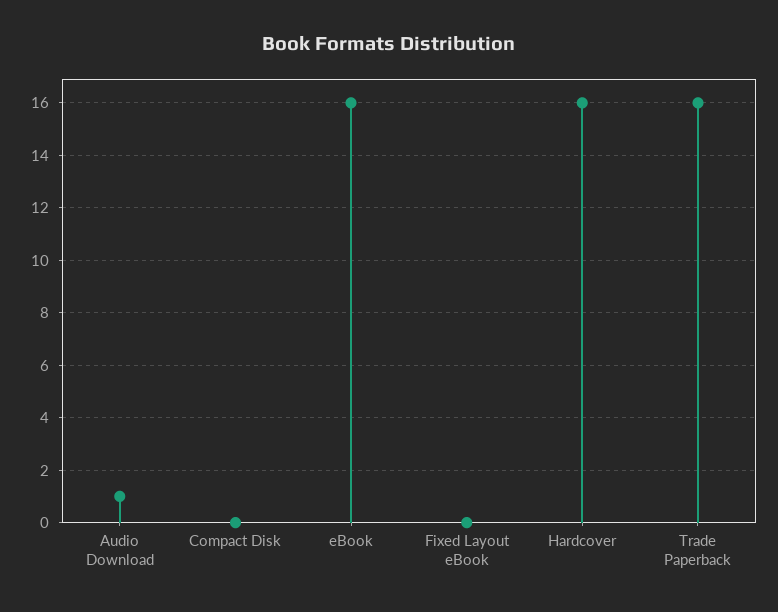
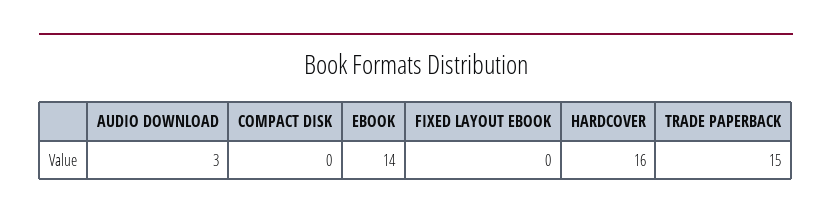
Audio Download: 1 -> 3
eBook: 16 -> 14
Trade Paperback: 16 -> 15

